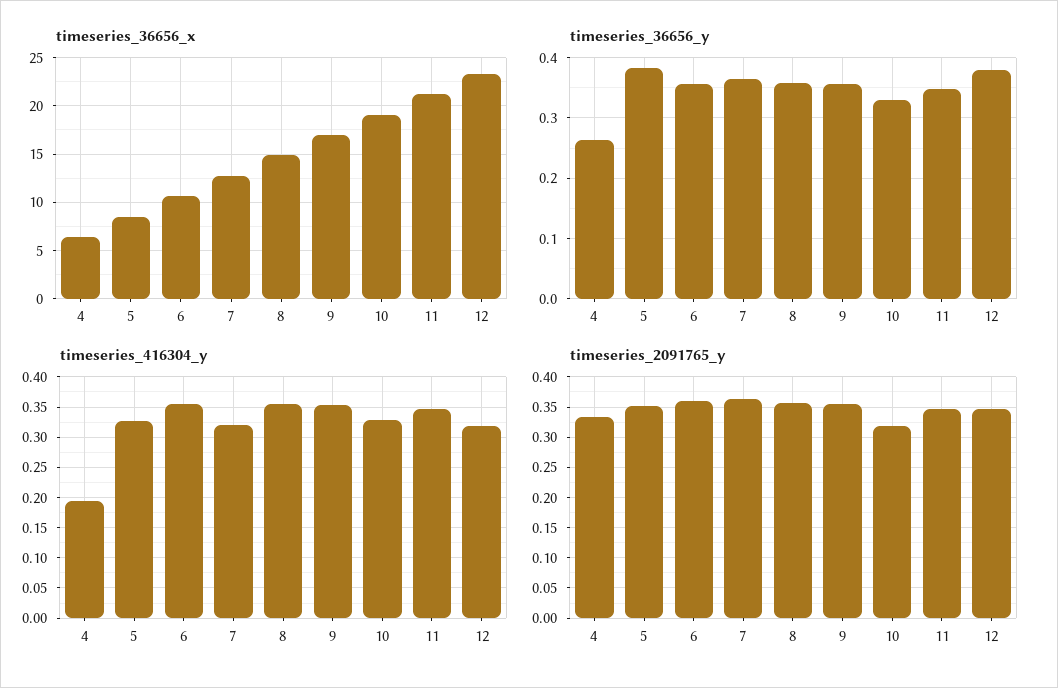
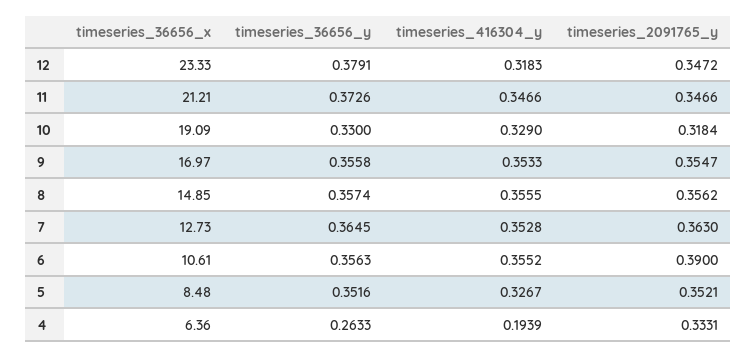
timeseries_36656_y, 5: 0.38 -> 0.3516
timeseries_36656_y, 11: 0.35 -> 0.3726
timeseries_416304_y, 7: 0.32 -> 0.3528
timeseries_2091765_y, 6: 0.36 -> 0.39

